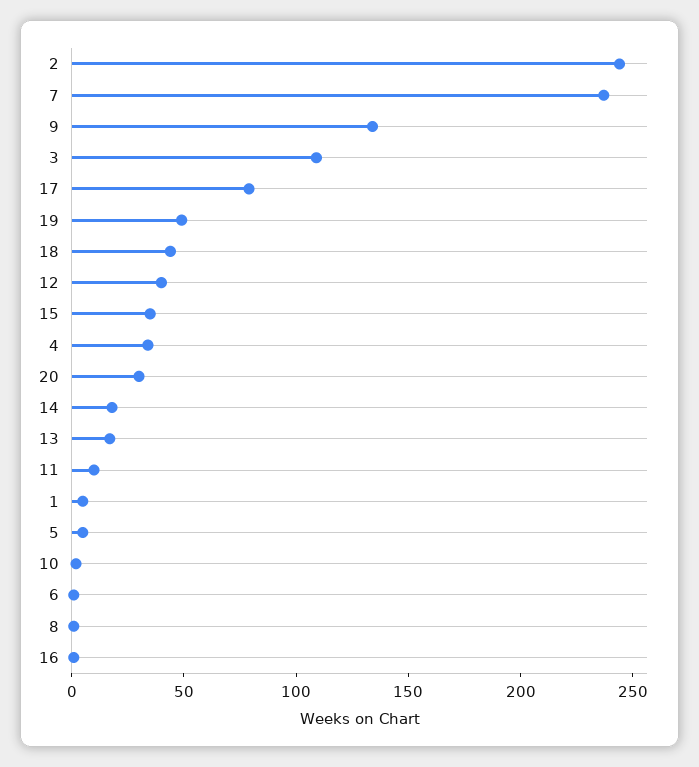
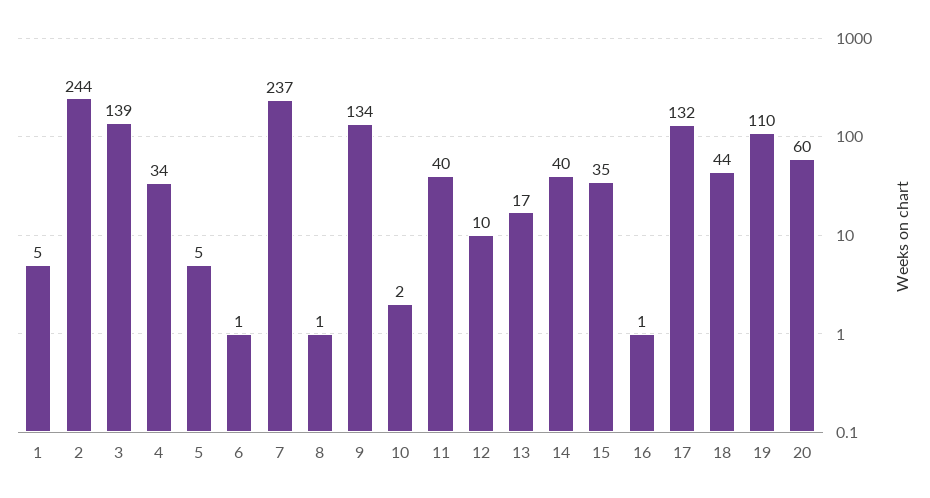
3: 110 -> 139
17: 80 -> 132
19: 50 -> 110
12: 40 -> 10
20: 30 -> 60
14: 20 -> 40
11: 10 -> 40

